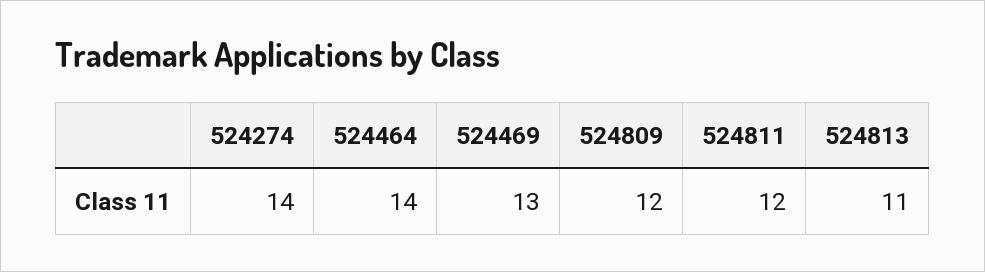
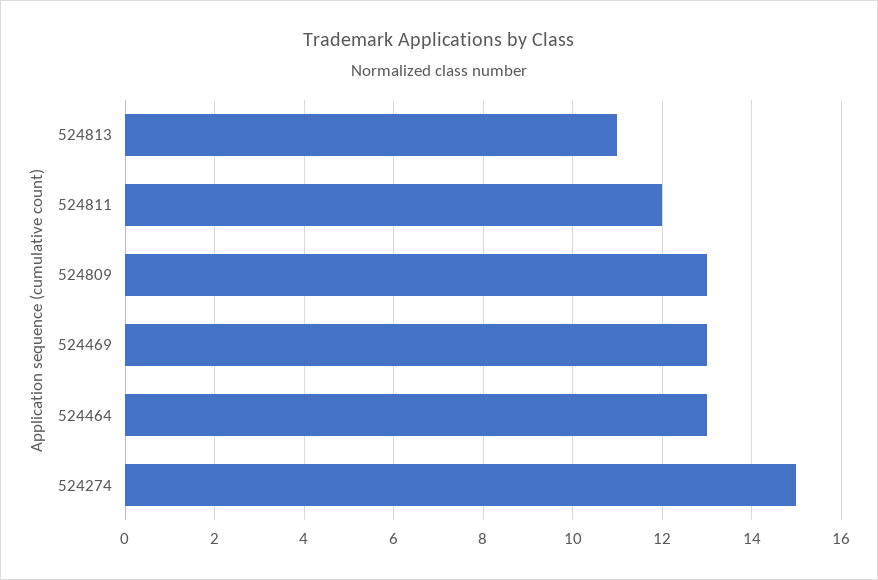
524274: 14 -> 15
524464: 14 -> 13
524809: 12 -> 13

